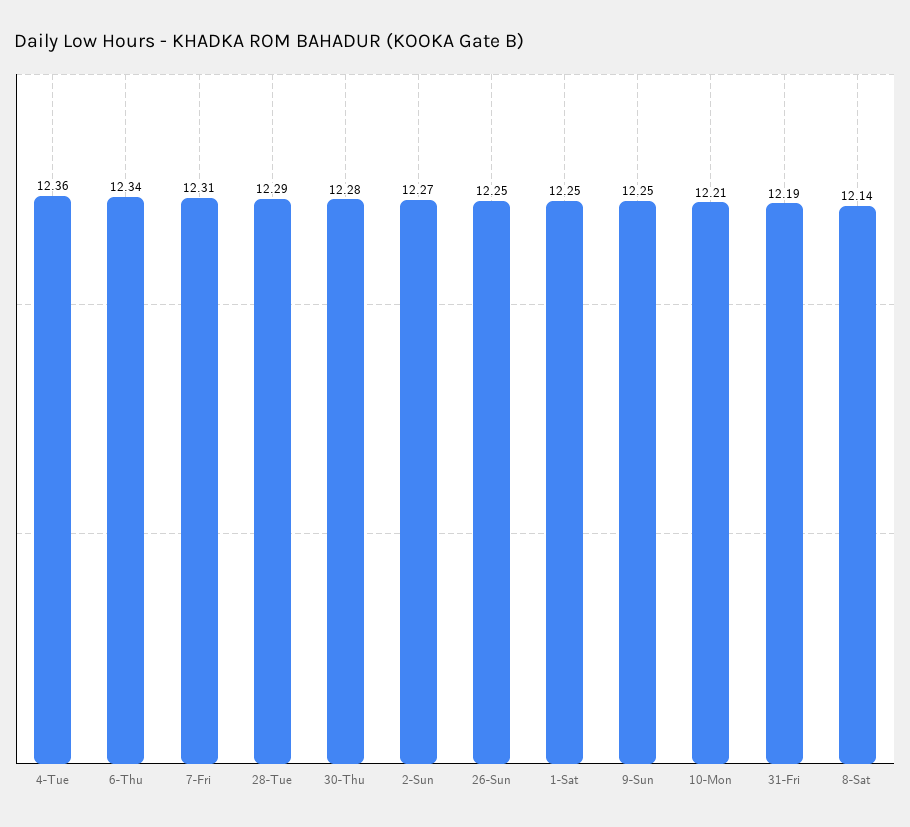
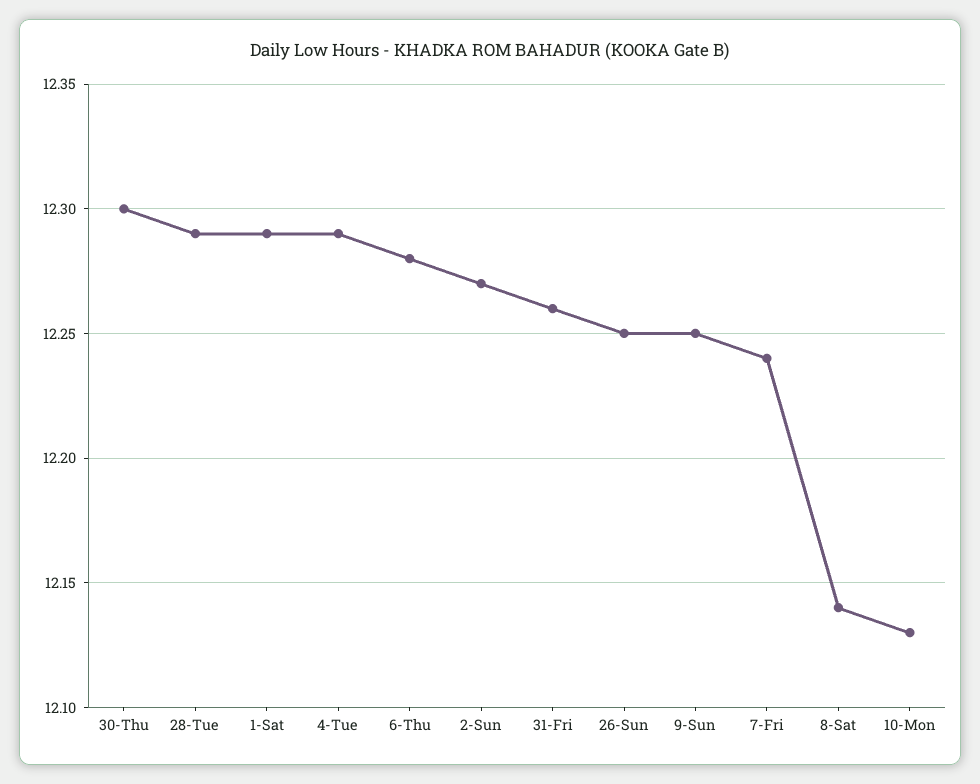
4-Tue: 12.36 -> 12.29
6-Thu: 12.34 -> 12.28
7-Fri: 12.31 -> 12.24
30-Thu: 12.28 -> 12.3
1-Sat: 12.25 -> 12.29
10-Mon: 12.21 -> 12.13
31-Fri: 12.19 -> 12.26

